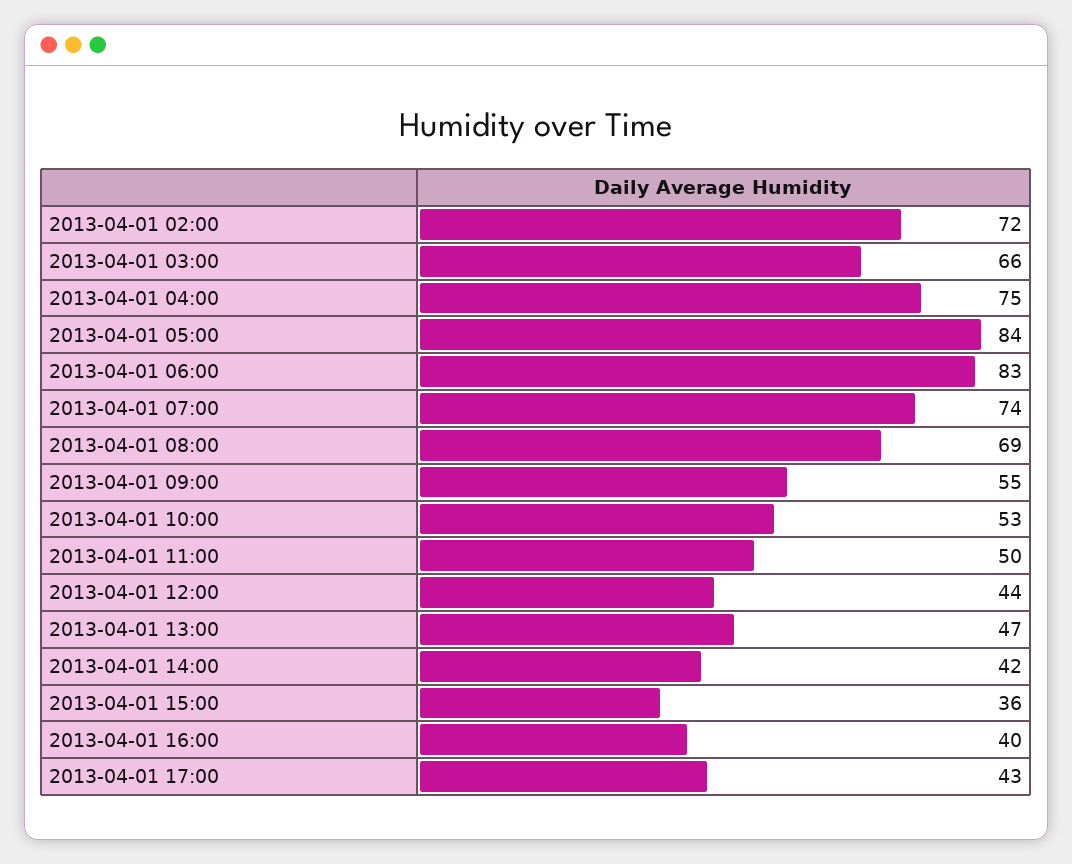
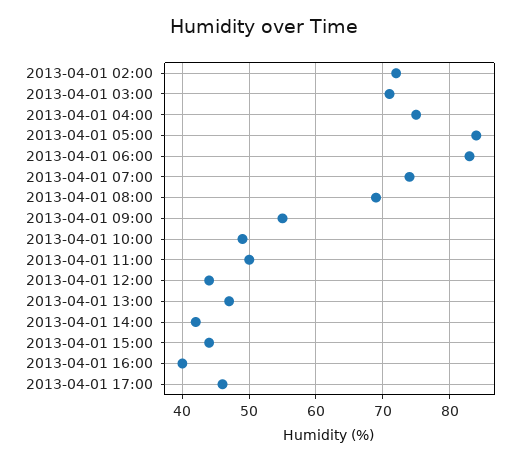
2013-04-01 03:00: 66 -> 71
2013-04-01 10:00: 53 -> 49
2013-04-01 15:00: 36 -> 44
2013-04-01 17:00: 43 -> 46

